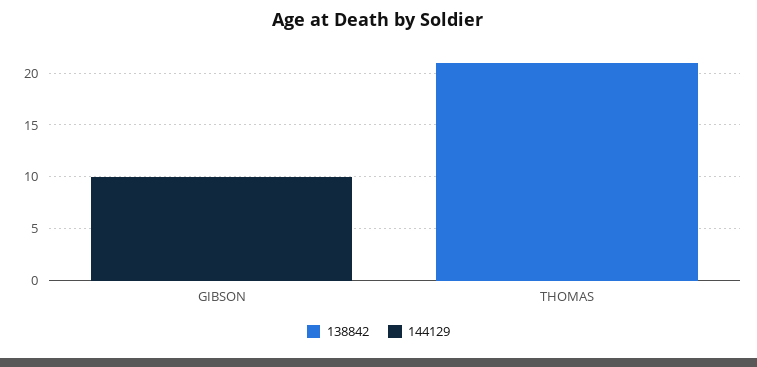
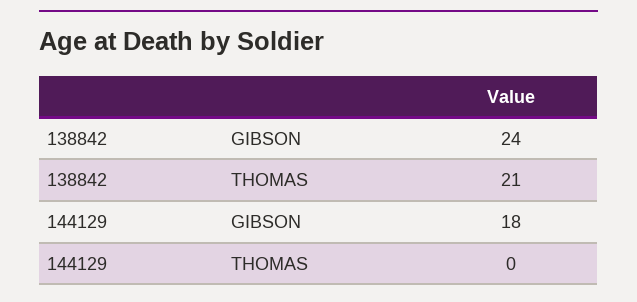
138842, GIBSON: 0 -> 24
144129, GIBSON: 10 -> 18

